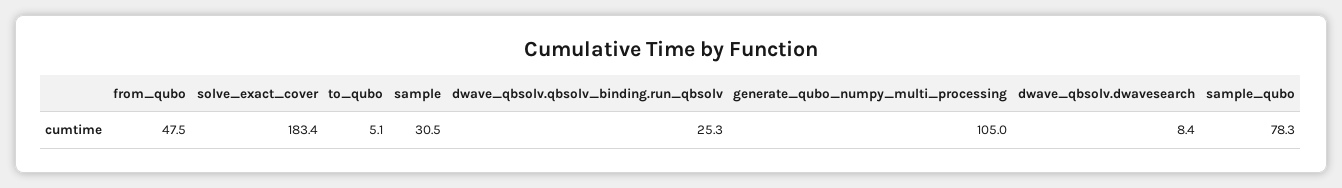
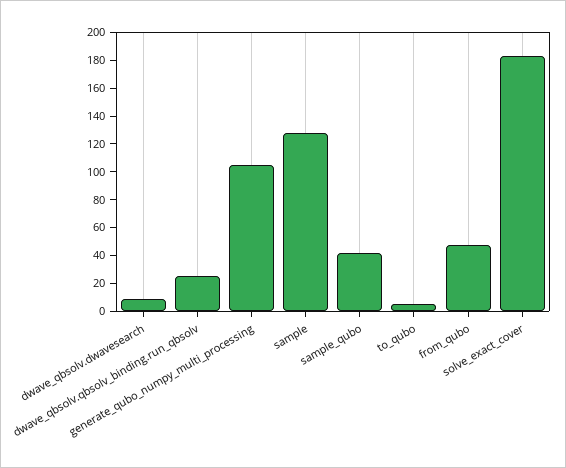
sample: 30.5 -> 130
sample_qubo: 78.3 -> 40

